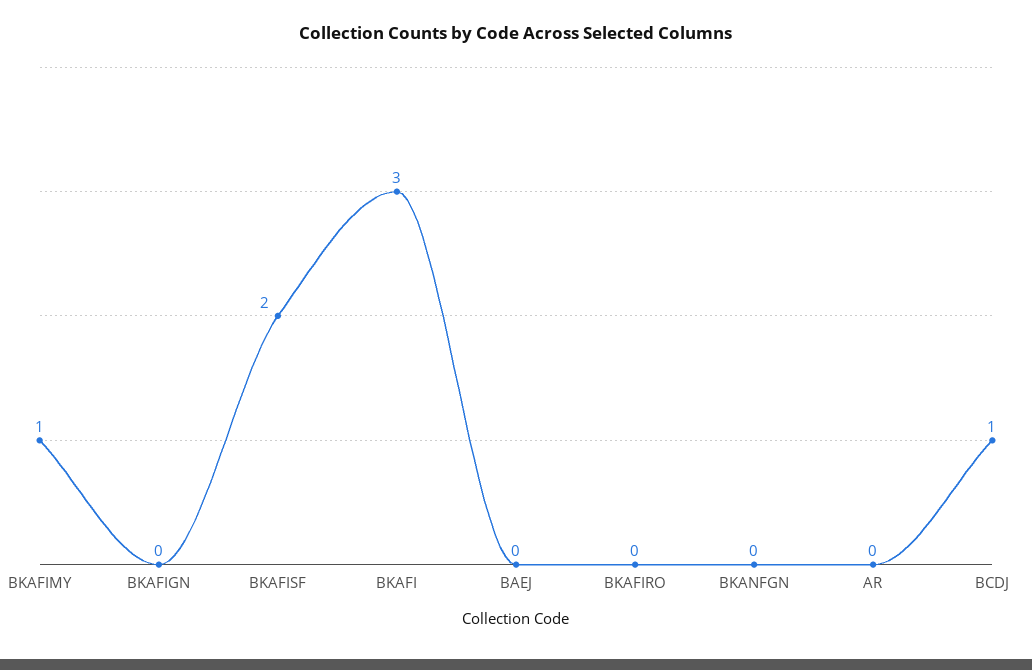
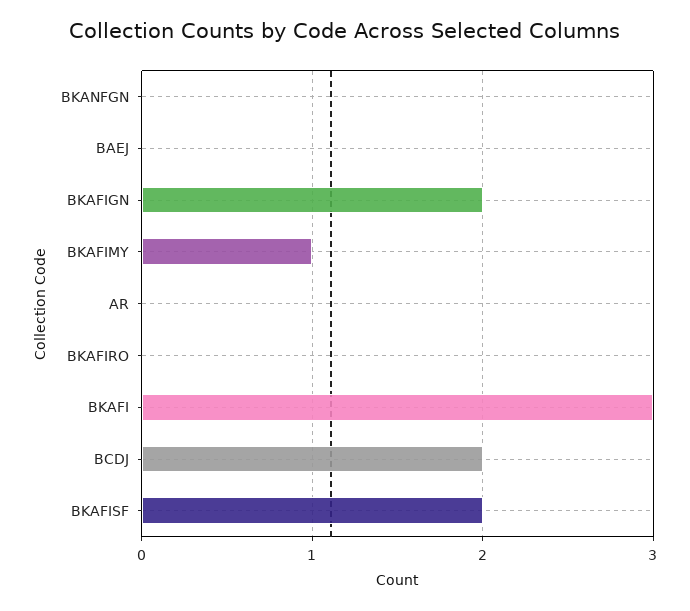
BKAFIGN: 0 -> 2
BCDJ: 1 -> 2

